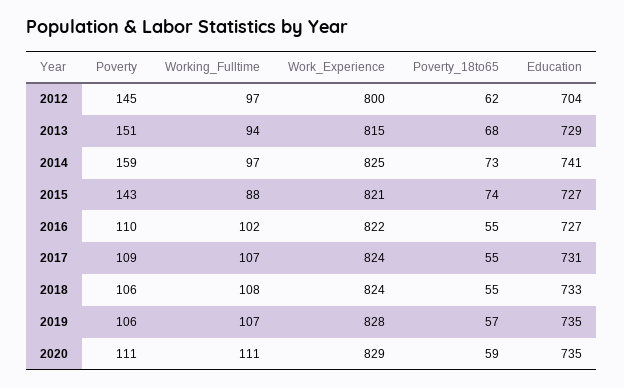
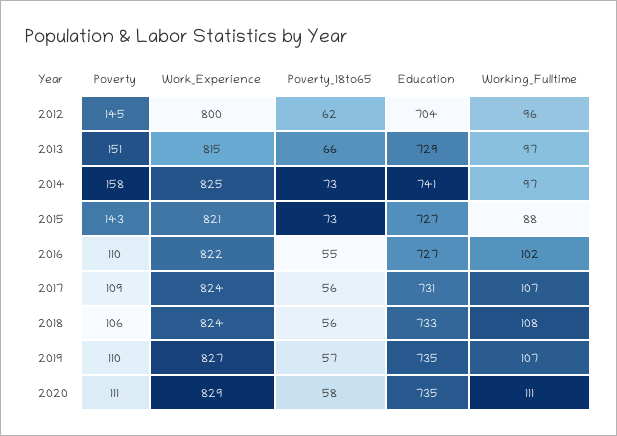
Working_Fulltime, 2012: 97 -> 96
Working_Fulltime, 2013: 94 -> 97
Poverty_18to65, 2013: 68 -> 66
Poverty, 2014: 159 -> 158
Poverty_18to65, 2015: 74 -> 73
Poverty_18to65, 2017: 55 -> 56
Poverty_18to65, 2018: 55 -> 56
Poverty, 2019: 106 -> 110
Work_Experience, 2019: 828 -> 827
Poverty_18to65, 2020: 59 -> 58

